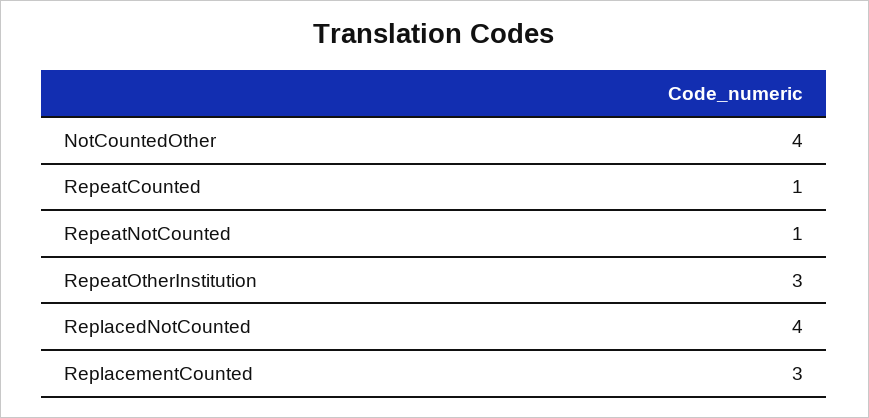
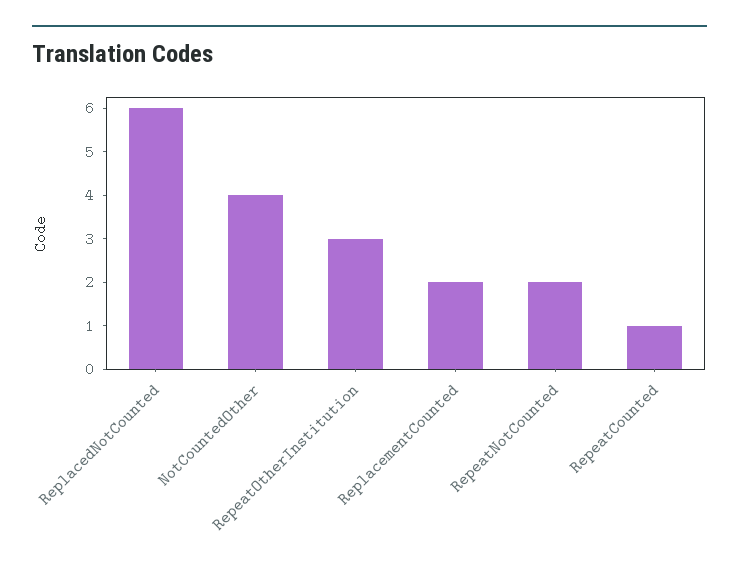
RepeatNotCounted: 1 -> 2
ReplacedNotCounted: 4 -> 6
ReplacementCounted: 3 -> 2

